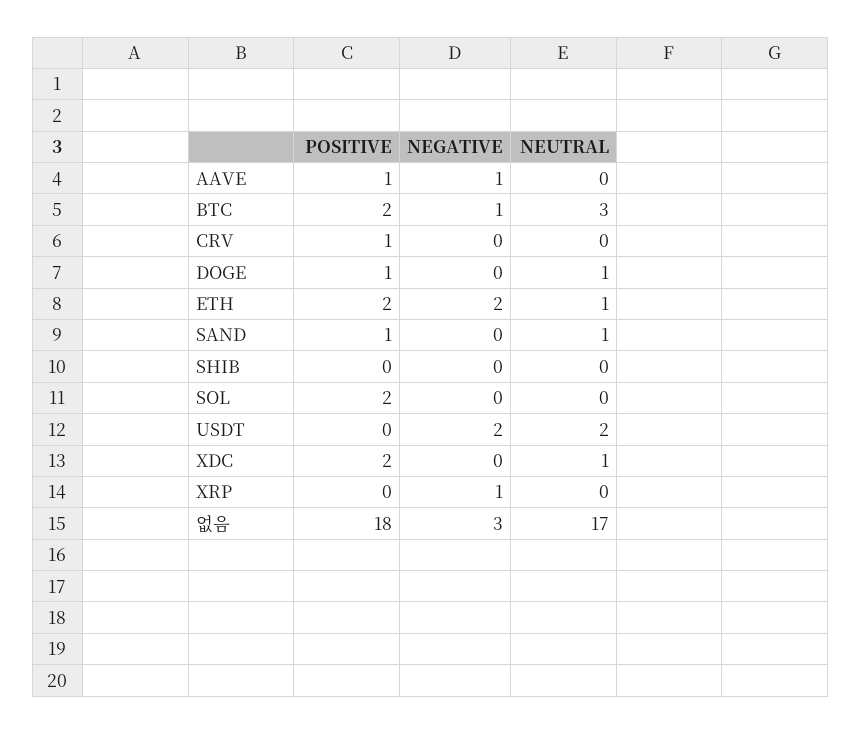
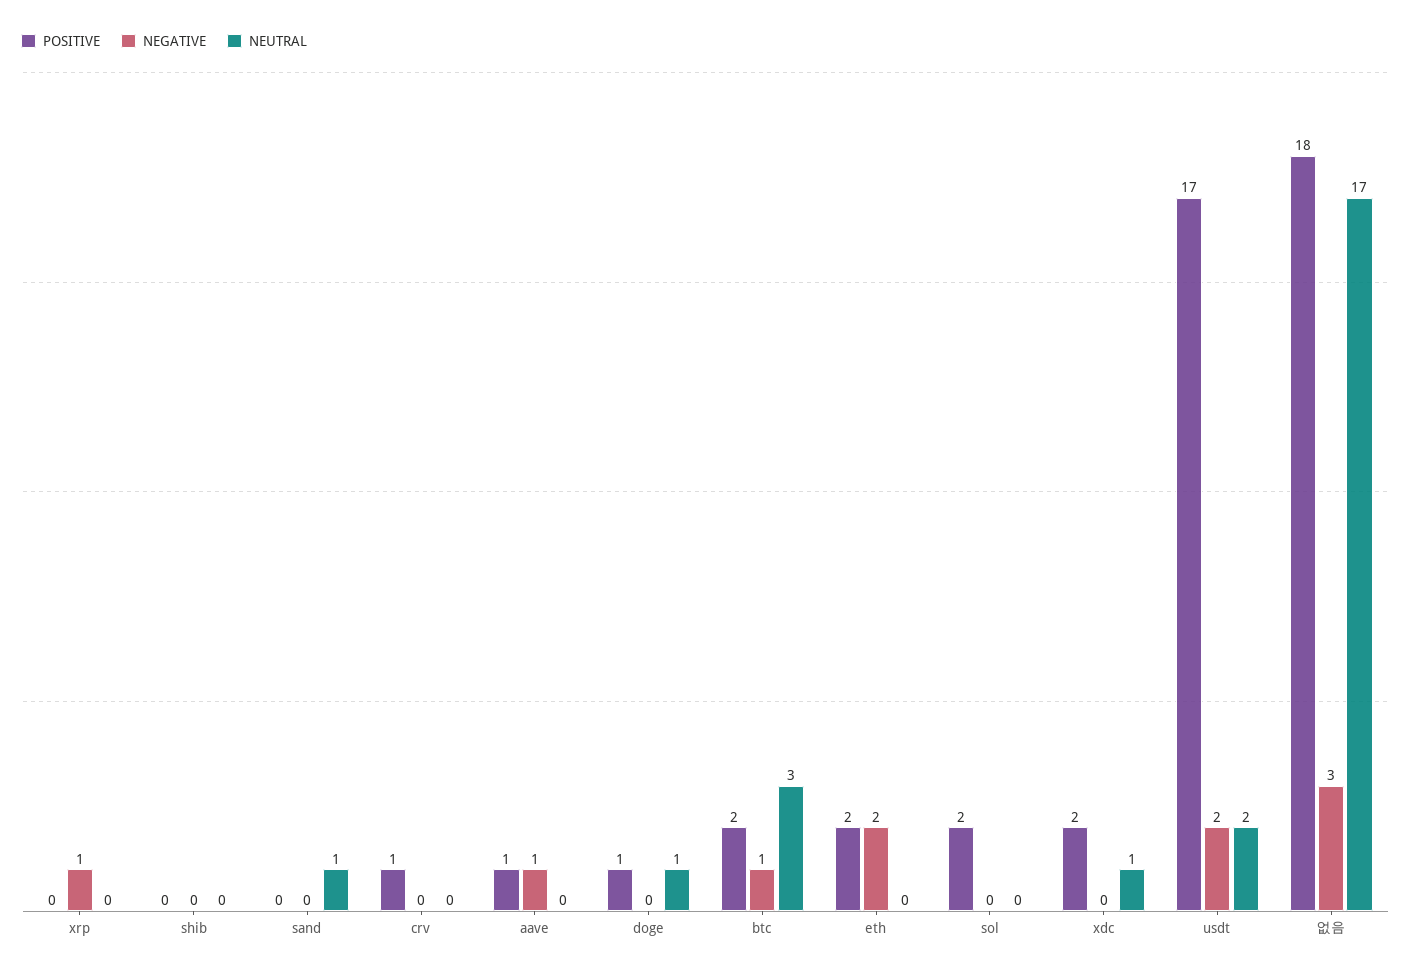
NEUTRAL, ETH: 1 -> 0
POSITIVE, SAND: 1 -> 0
POSITIVE, USDT: 0 -> 17

